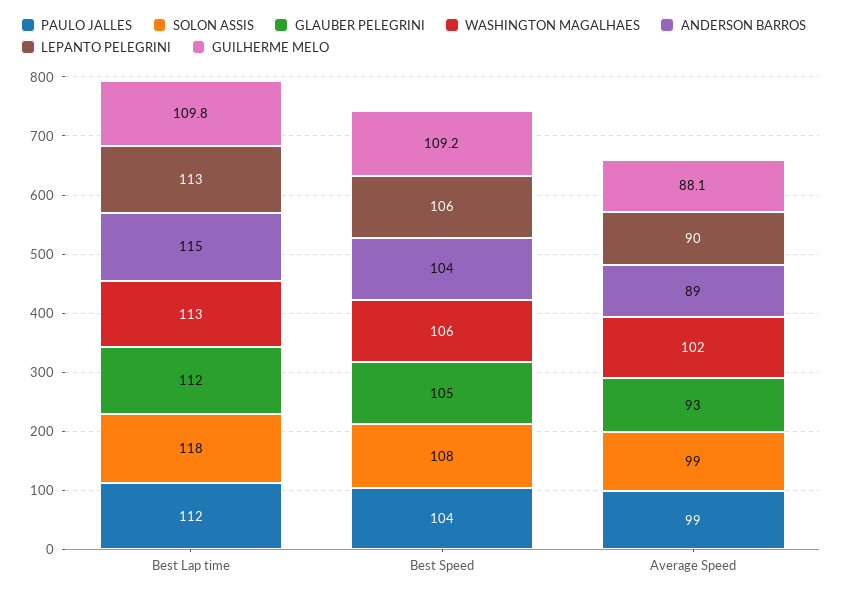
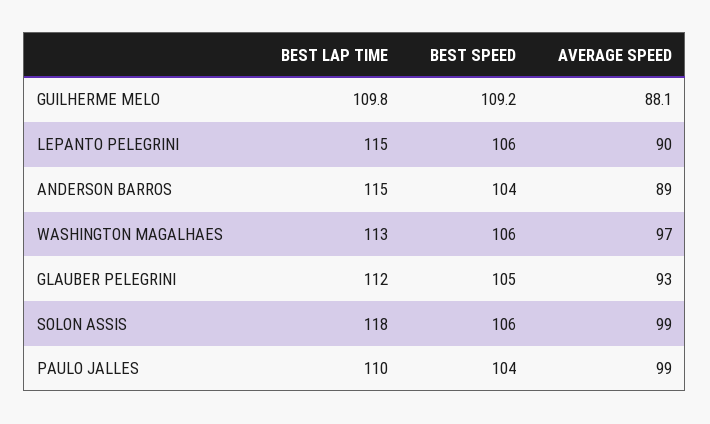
PAULO JALLES, Best Lap time: 112 -> 110
LEPANTO PELEGRINI, Best Lap time: 113 -> 115
SOLON ASSIS, Best Speed: 108 -> 106
WASHINGTON MAGALHAES, Average Speed: 102 -> 97

